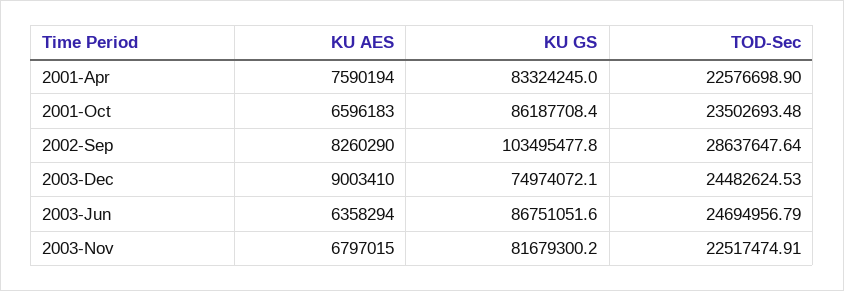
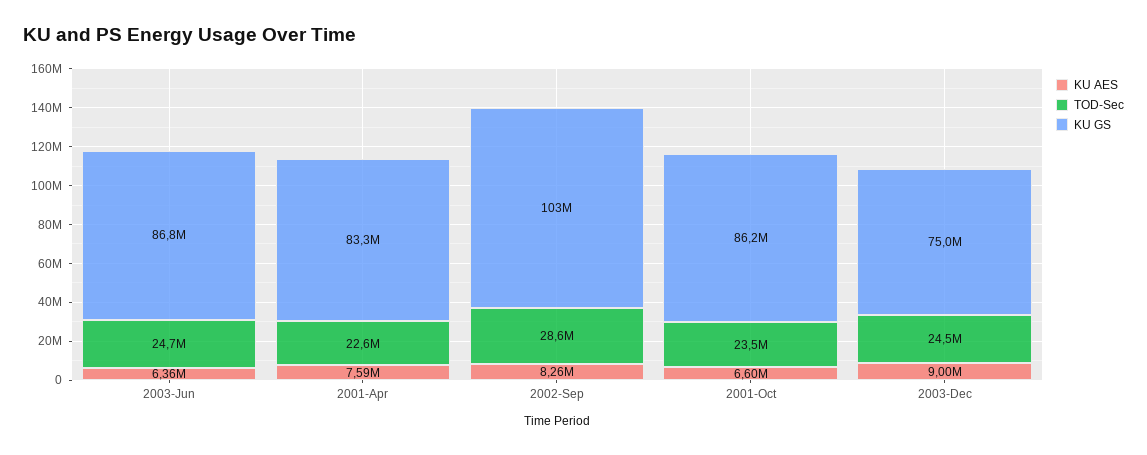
KU AES, 2003-Nov: 6797015 -> none
KU GS, 2003-Nov: 81679300.2 -> none
TOD-Sec, 2003-Nov: 22517474.91 -> none

